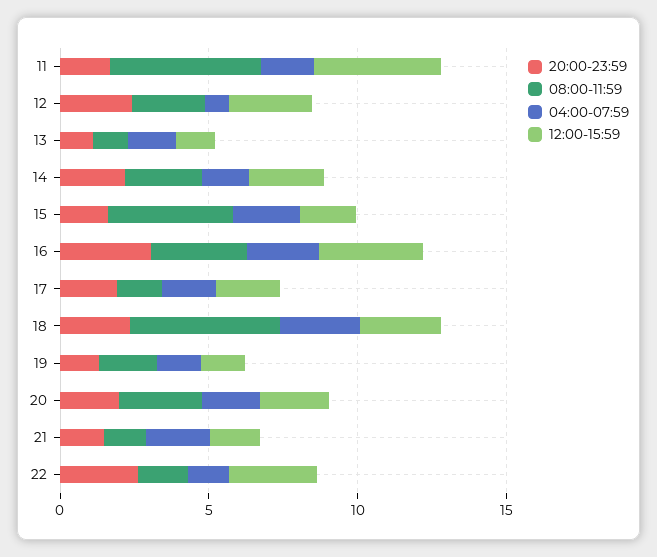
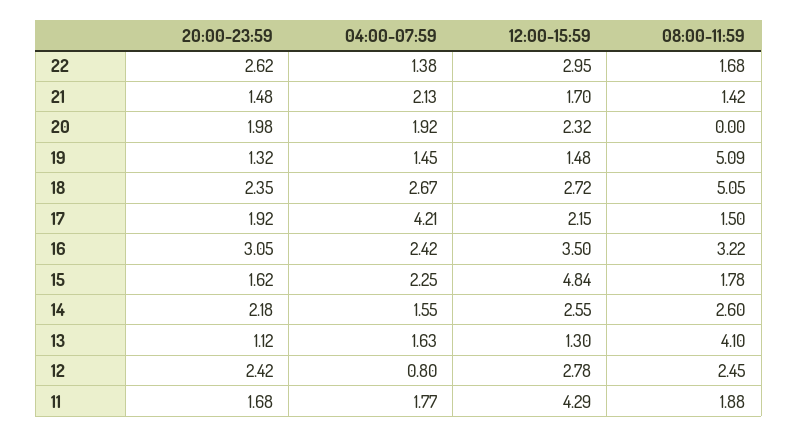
08:00-11:59, 11: 5 -> 1.88
08:00-11:59, 13: 1 -> 4.1
08:00-11:59, 15: 4 -> 1.78
12:00-15:59, 15: 2 -> 4.84
04:00-07:59, 17: 2 -> 4.21
08:00-11:59, 19: 2 -> 5.09
08:00-11:59, 20: 3 -> 0

